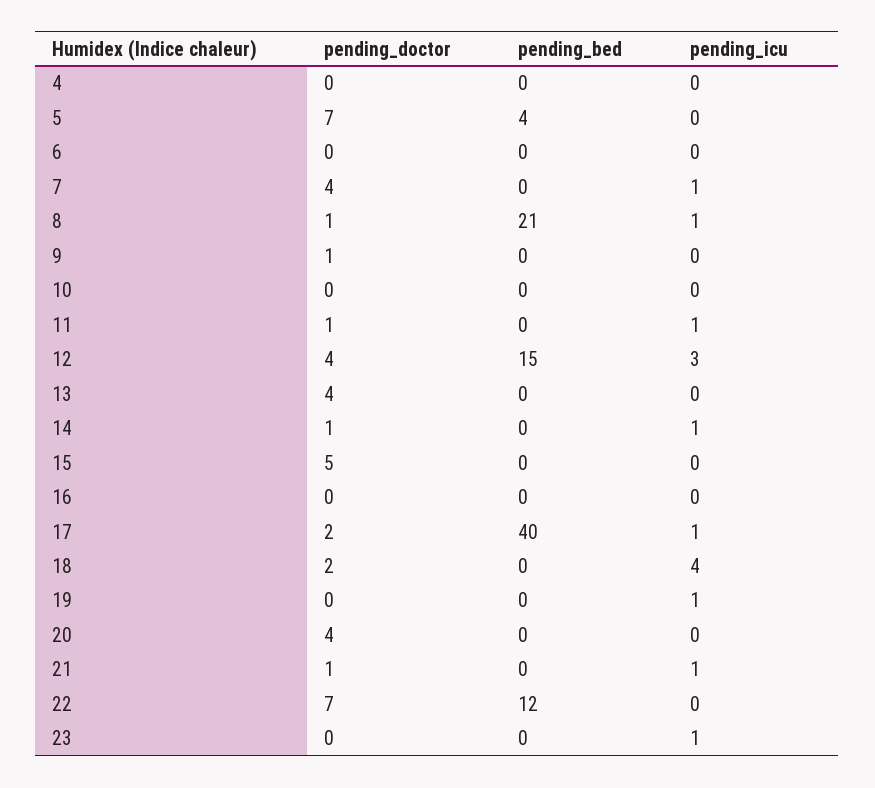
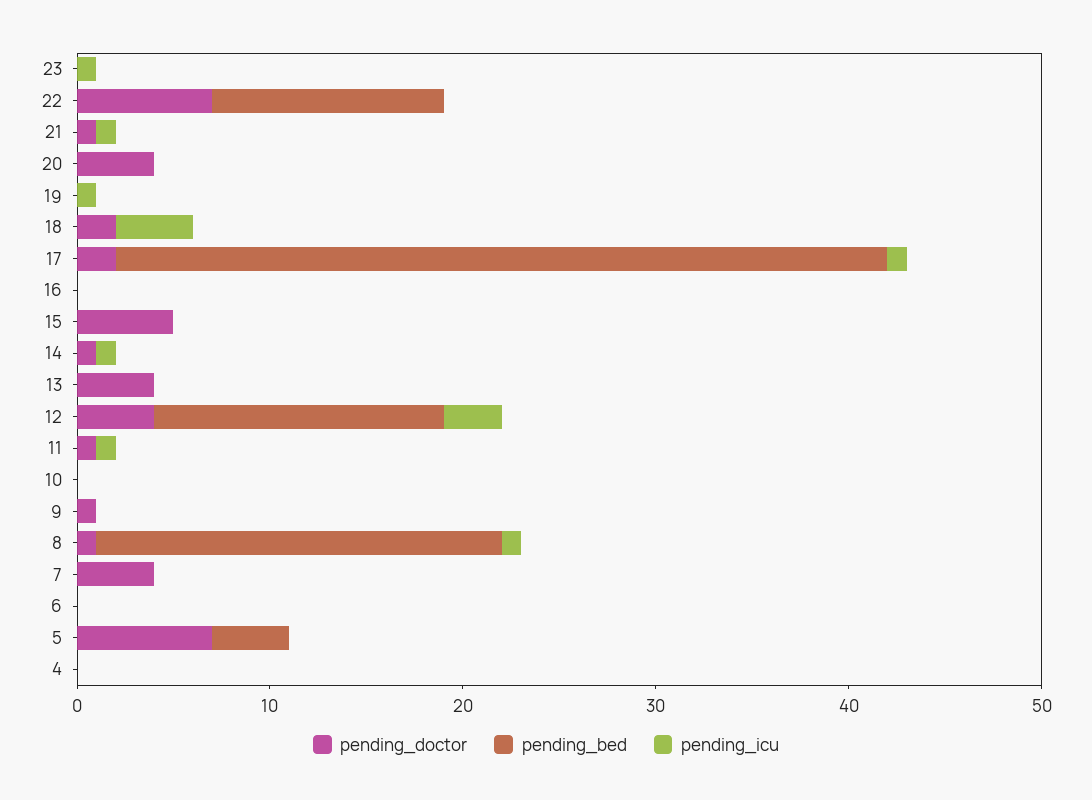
pending_icu, 7: 1 -> 0

